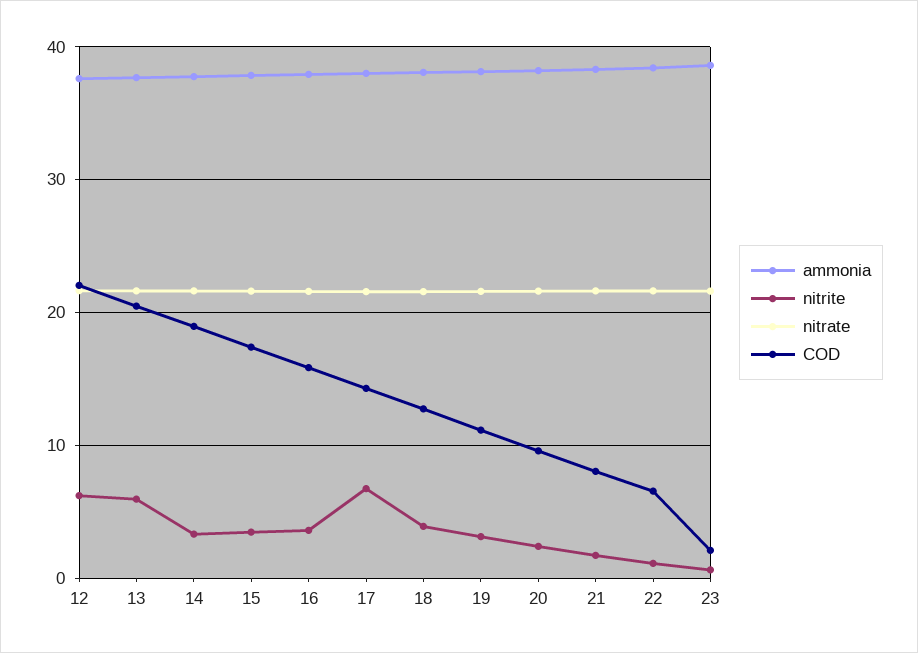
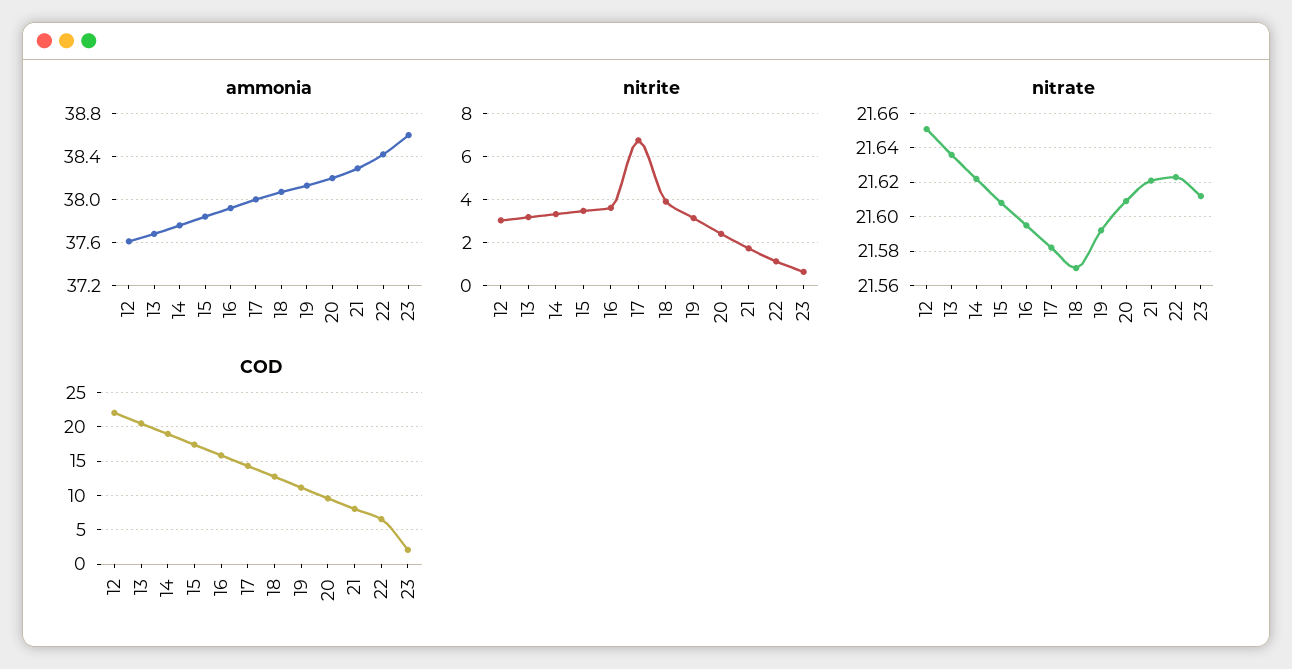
nitrite, 12: 6 -> 3
nitrite, 13: 6 -> 3

